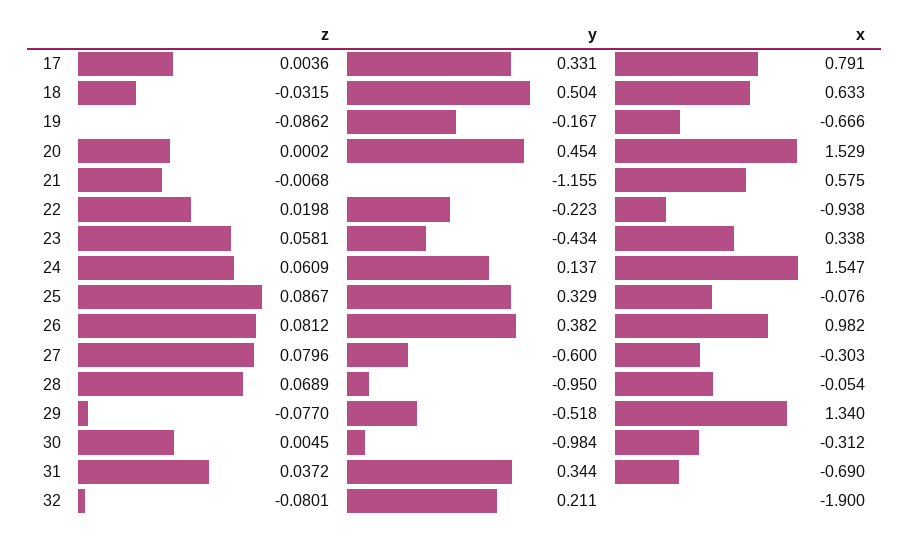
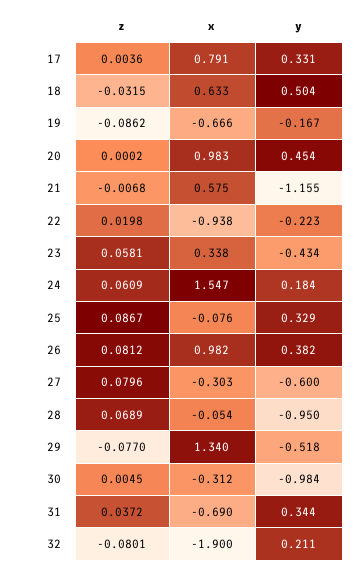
x, 20: 1.529 -> 0.983
y, 24: 0.137 -> 0.184

